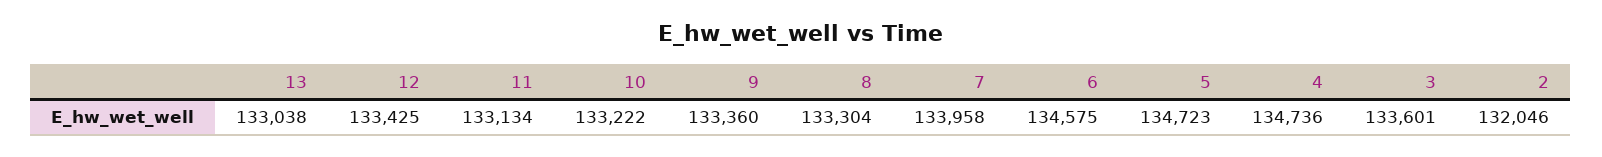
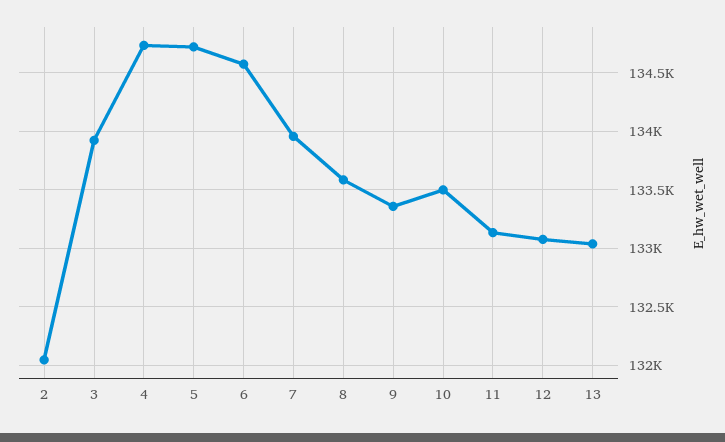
12: 133425 -> 133100
10: 133222 -> 133500
8: 133304 -> 133600
3: 133601 -> 133900

